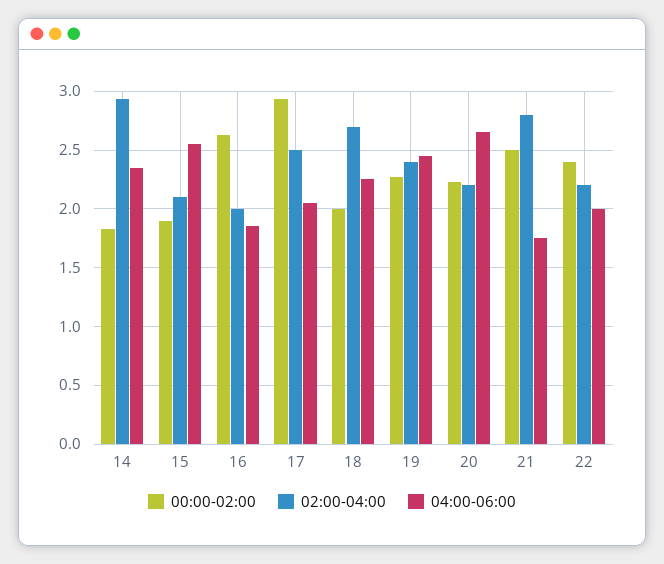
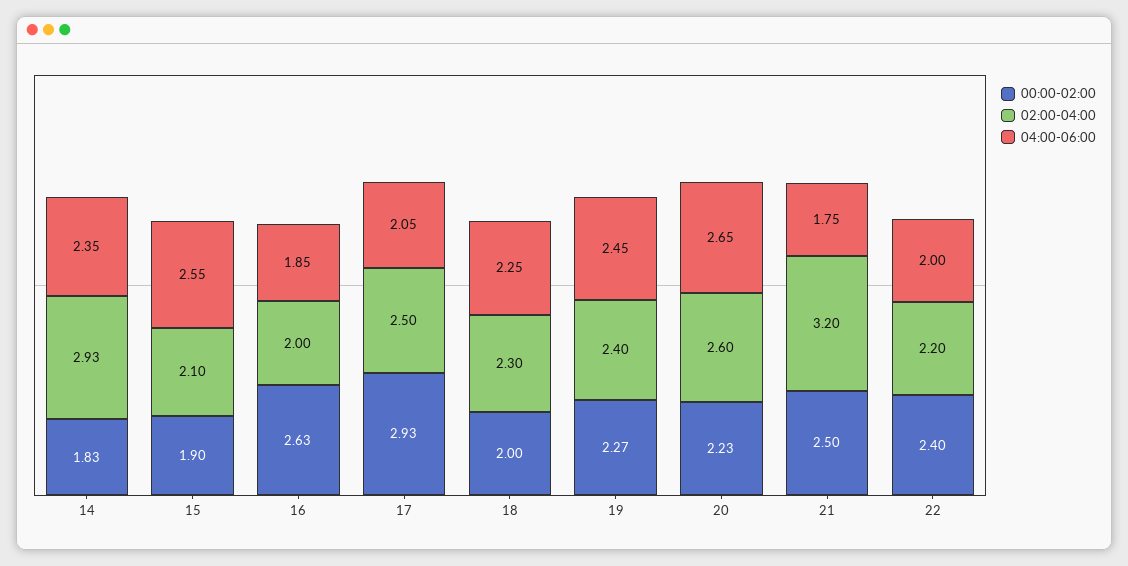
02:00-04:00, 18: 2.7 -> 2.3
02:00-04:00, 20: 2.2 -> 2.6
02:00-04:00, 21: 2.8 -> 3.2

